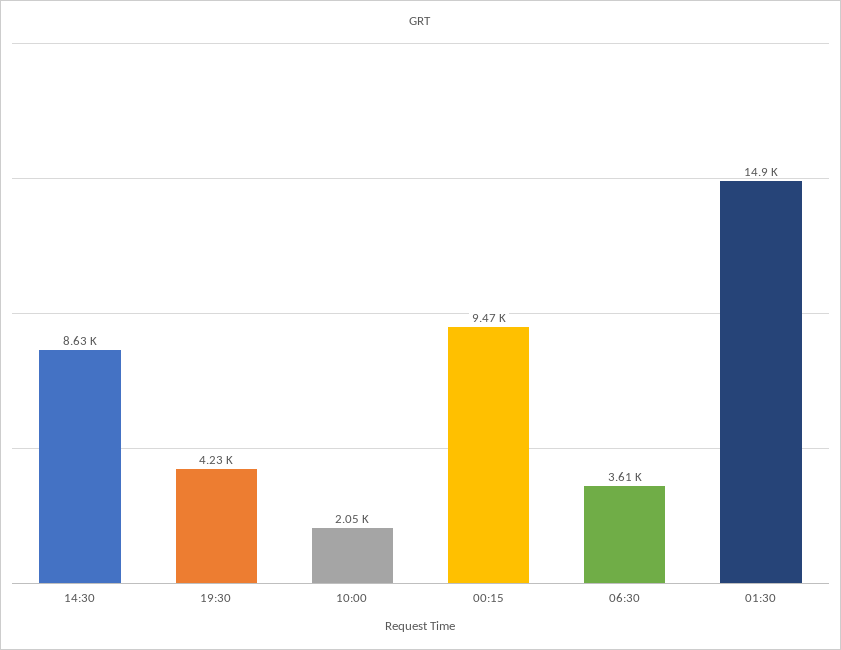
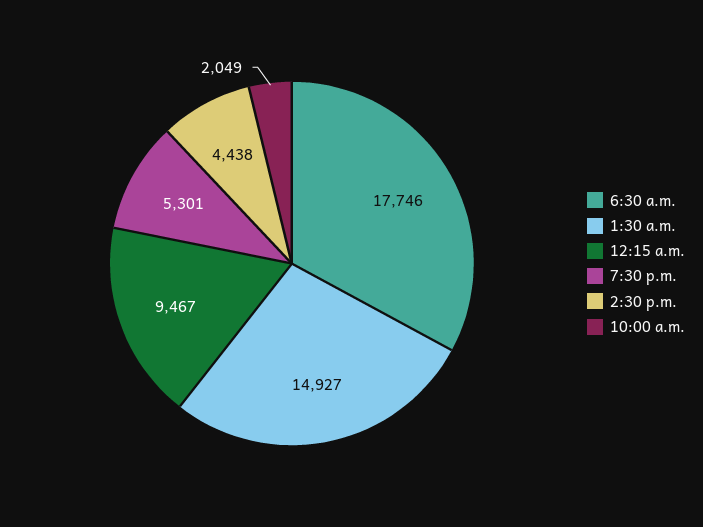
14:30: 8630 -> 4438
19:30: 4230 -> 5301
06:30: 3610 -> 17746

